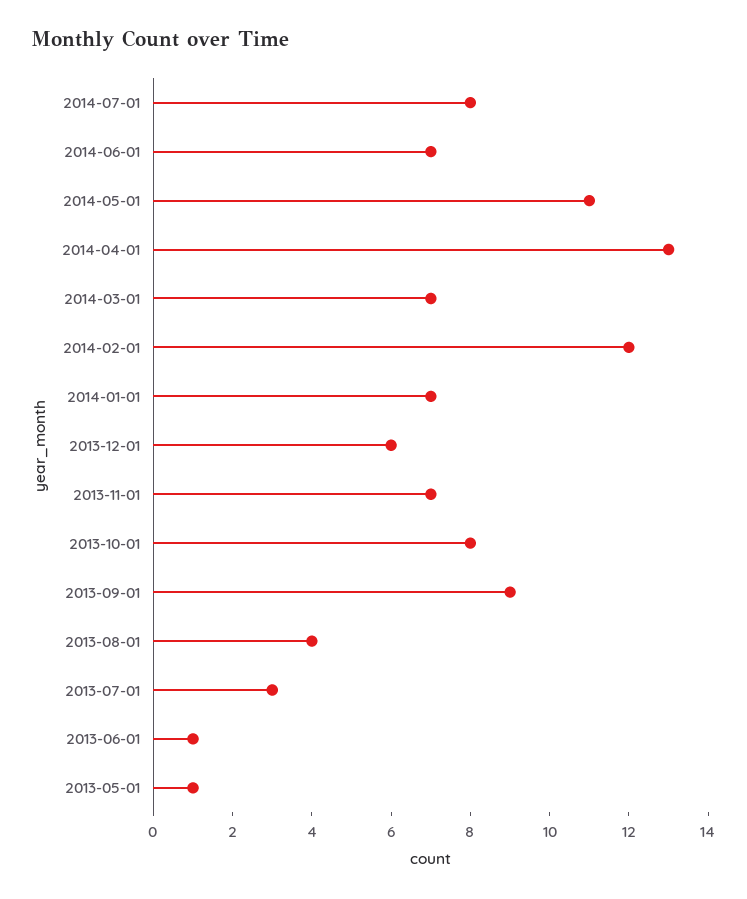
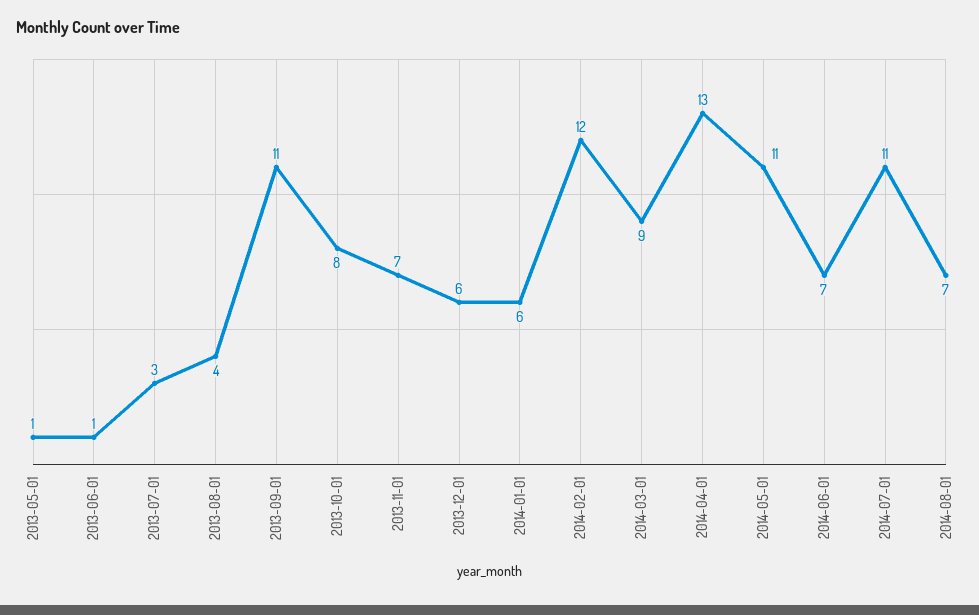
2014-07-01: 8 -> 11
2014-03-01: 7 -> 9
2014-01-01: 7 -> 6
2013-09-01: 9 -> 11
2014-08-01: none -> 7

